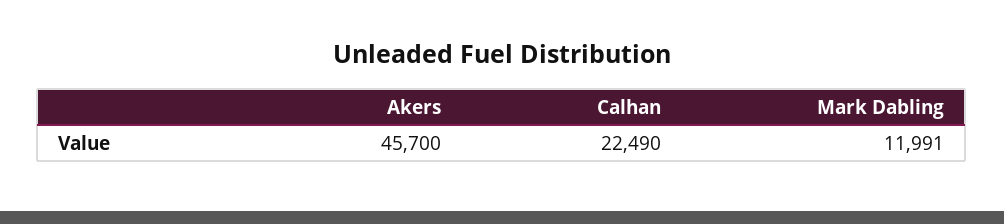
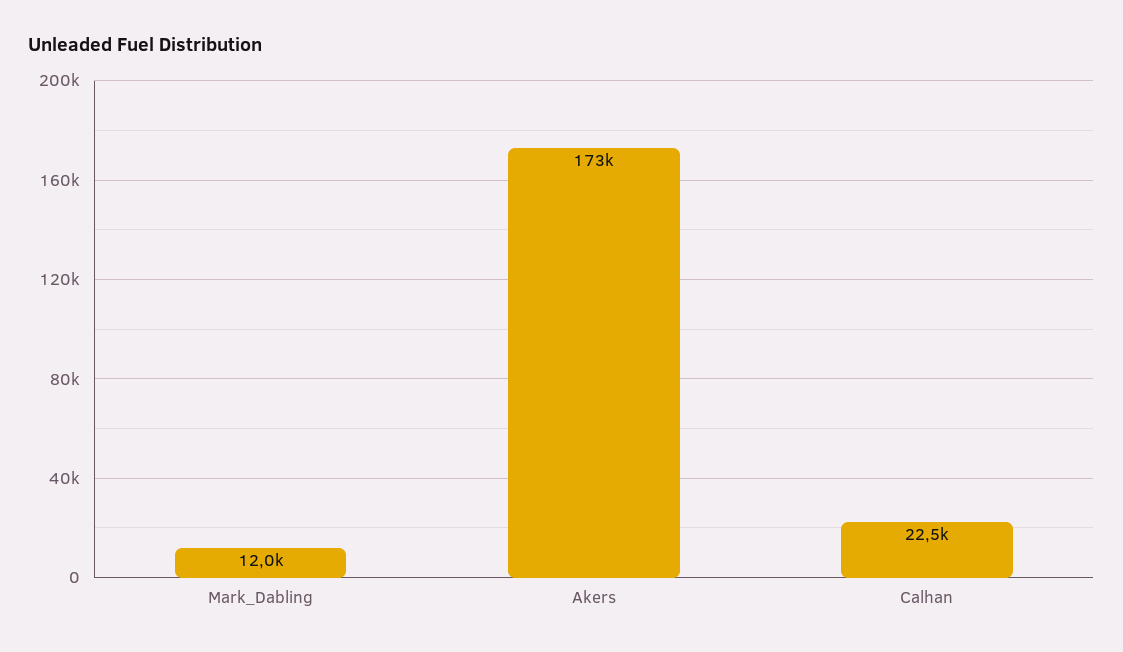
Akers: 45700 -> 173000

